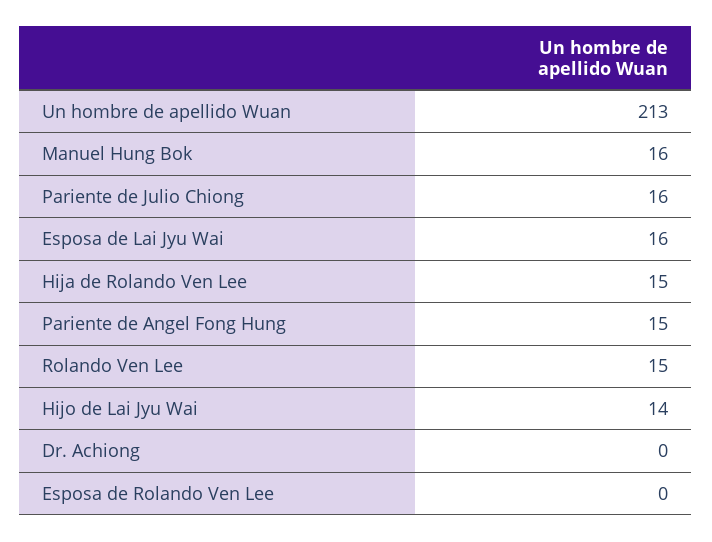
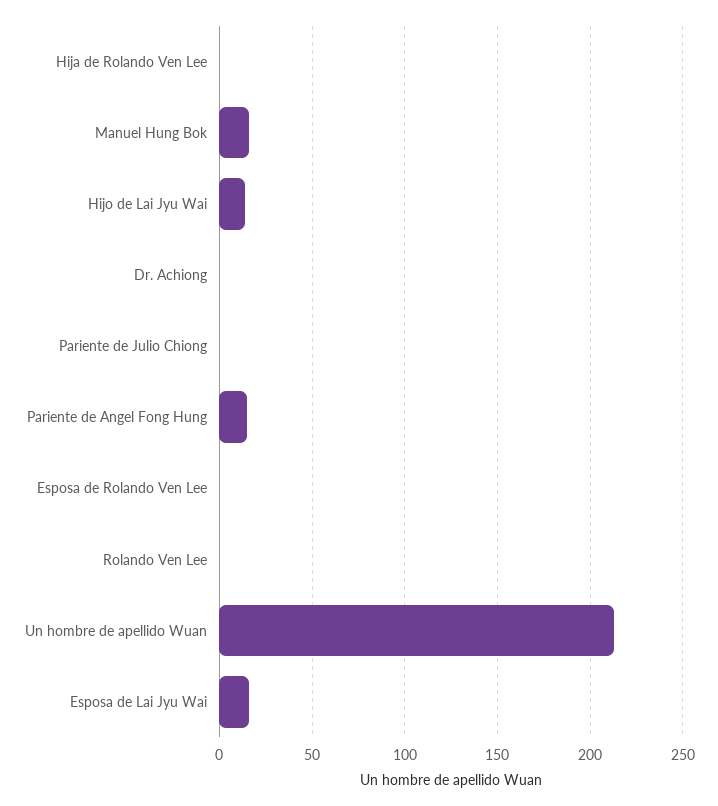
Pariente de Julio Chiong: 16 -> 0
Hija de Rolando Ven Lee: 15 -> 0
Rolando Ven Lee: 15 -> 0

